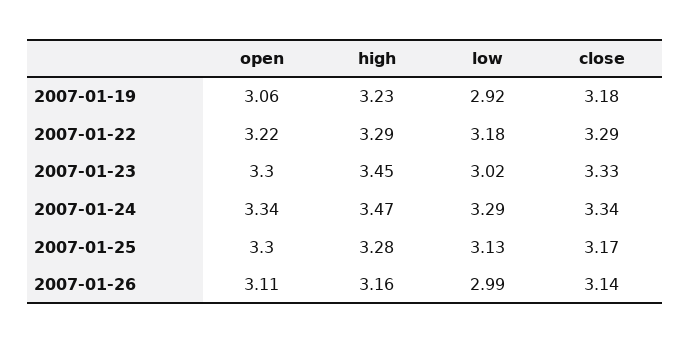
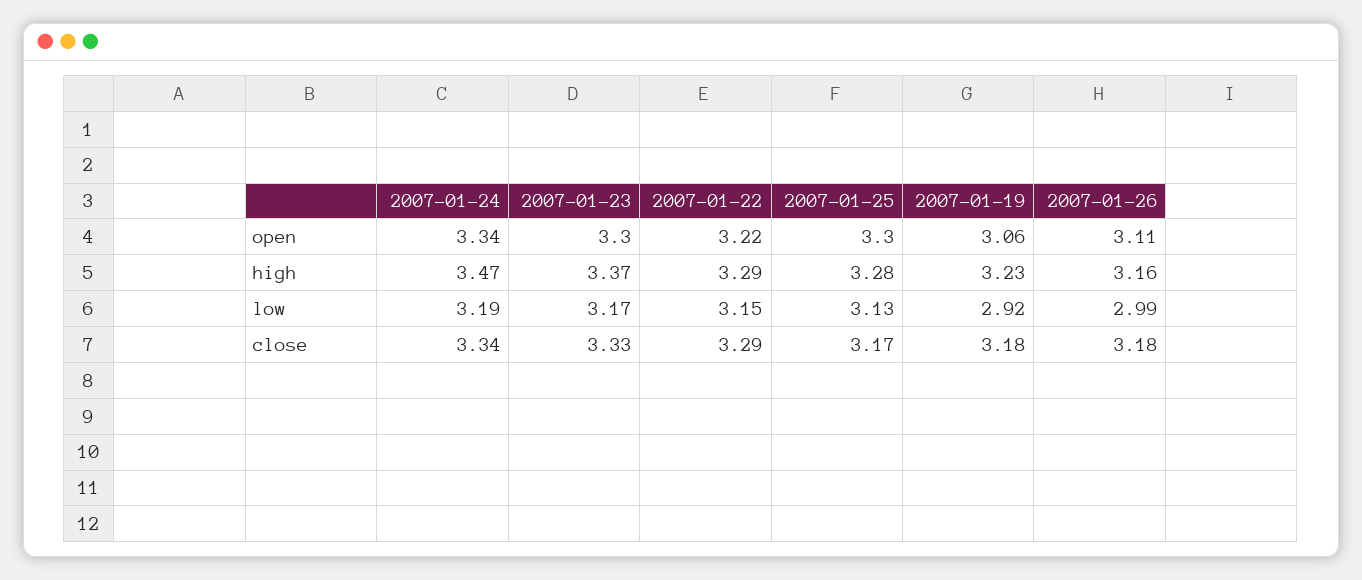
low, 2007-01-22: 3.18 -> 3.15
high, 2007-01-23: 3.45 -> 3.37
low, 2007-01-23: 3.02 -> 3.17
low, 2007-01-24: 3.29 -> 3.19
close, 2007-01-26: 3.14 -> 3.18

